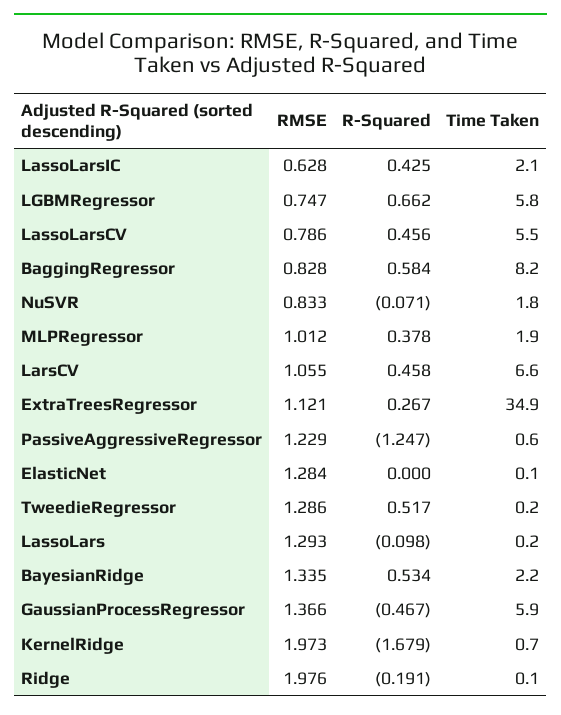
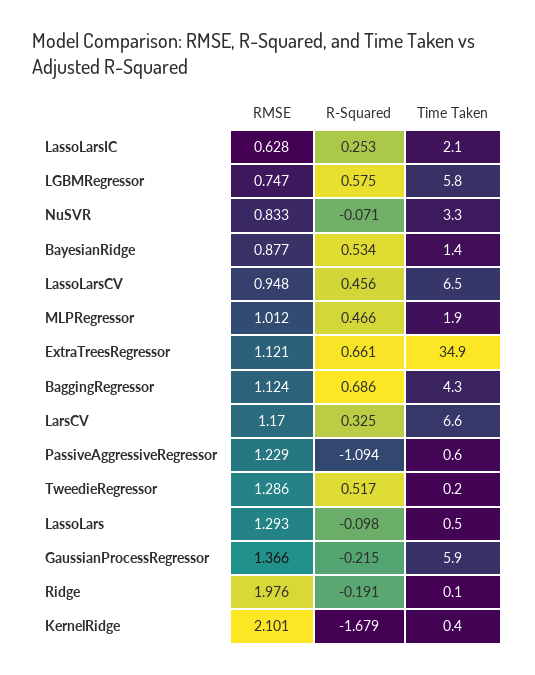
R-Squared, LassoLarsIC: 0.425 -> 0.253
R-Squared, LGBMRegressor: 0.662 -> 0.575
RMSE, LassoLarsCV: 0.786 -> 0.948
Time Taken, LassoLarsCV: 5.5 -> 6.5
RMSE, BaggingRegressor: 0.828 -> 1.124
R-Squared, BaggingRegressor: 0.584 -> 0.686
Time Taken, BaggingRegressor: 8.2 -> 4.3
Time Taken, NuSVR: 1.8 -> 3.3
R-Squared, MLPRegressor: 0.378 -> 0.466
RMSE, LarsCV: 1.055 -> 1.17
R-Squared, LarsCV: 0.458 -> 0.325
R-Squared, ExtraTreesRegressor: 0.267 -> 0.661
R-Squared, PassiveAggressiveRegressor: -1.247 -> -1.094
RMSE, ElasticNet: 1.284 -> none
R-Squared, ElasticNet: 0 -> none
Time Taken, ElasticNet: 0.1 -> none
Time Taken, LassoLars: 0.2 -> 0.5
RMSE, BayesianRidge: 1.335 -> 0.877
Time Taken, BayesianRidge: 2.2 -> 1.4
R-Squared, GaussianProcessRegressor: -0.467 -> -0.215
RMSE, KernelRidge: 1.973 -> 2.101
Time Taken, KernelRidge: 0.7 -> 0.4

